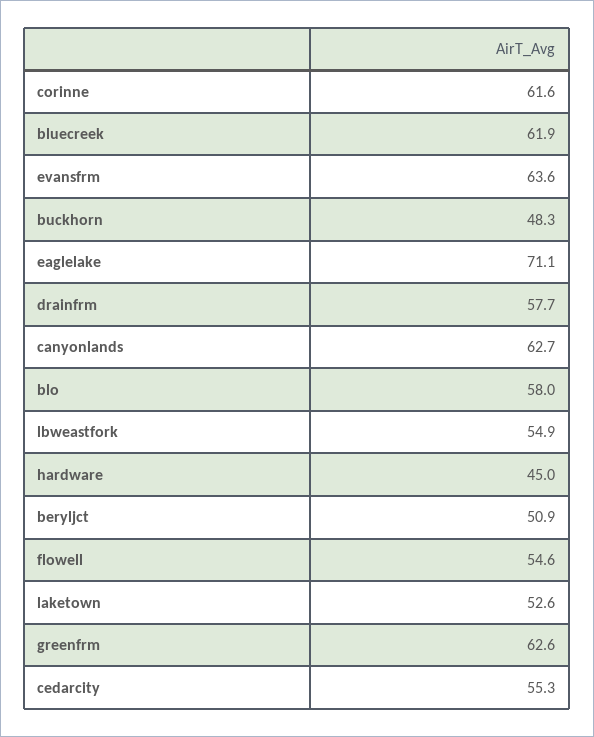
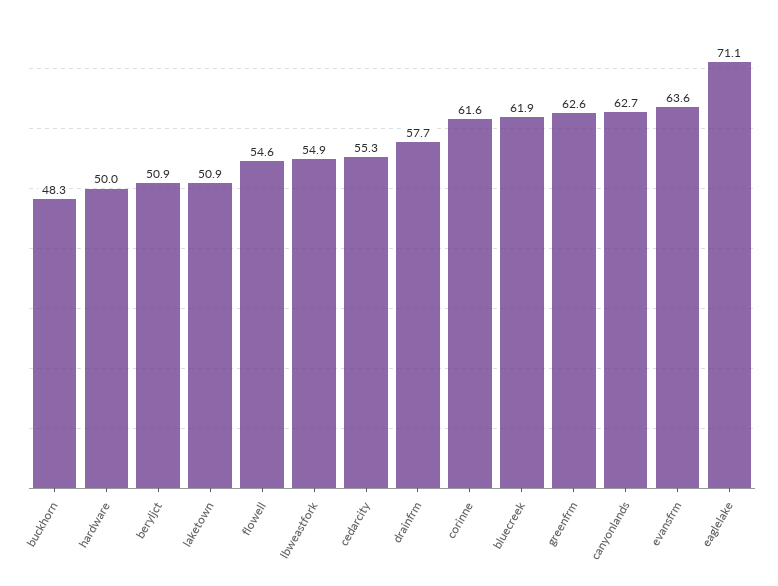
blo: 58 -> none
hardware: 45 -> 50
laketown: 52.6 -> 50.9

